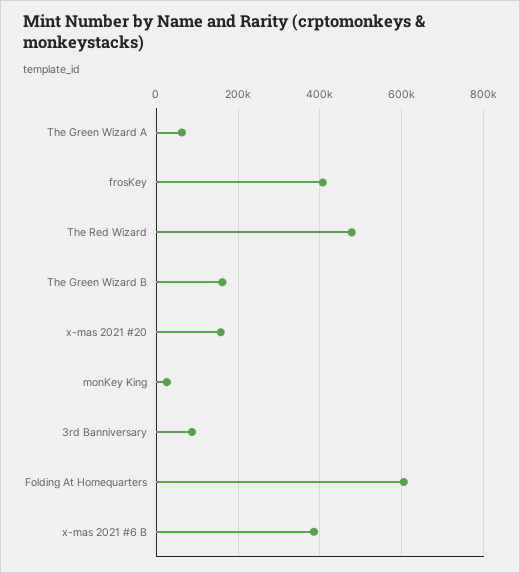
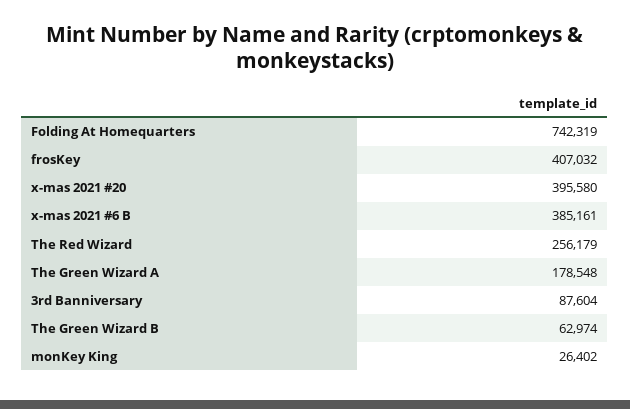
The Green Wizard A: 60000 -> 178548
The Red Wizard: 480000 -> 256179
The Green Wizard B: 160000 -> 62974
x-mas 2021 #20: 160000 -> 395580
Folding At Homequarters: 600000 -> 742319

